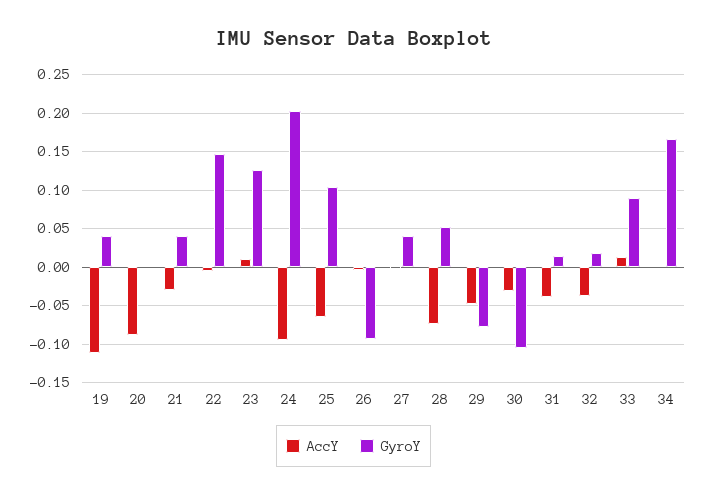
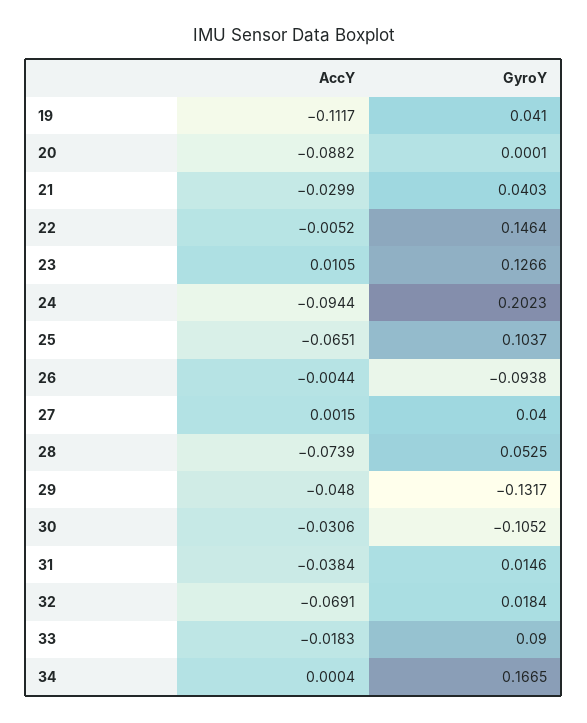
GyroY, 29: -0.08 -> -0.1317
AccY, 32: -0.04 -> -0.0691
AccY, 33: 0.01 -> -0.0183

